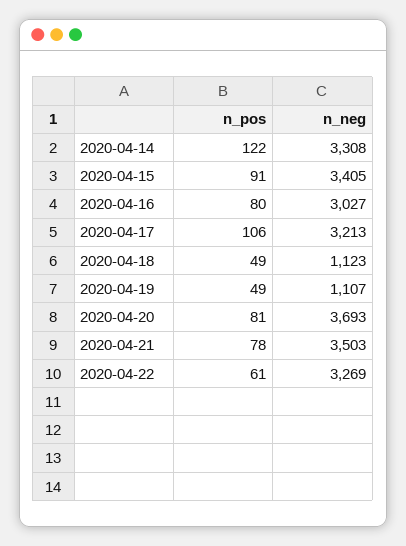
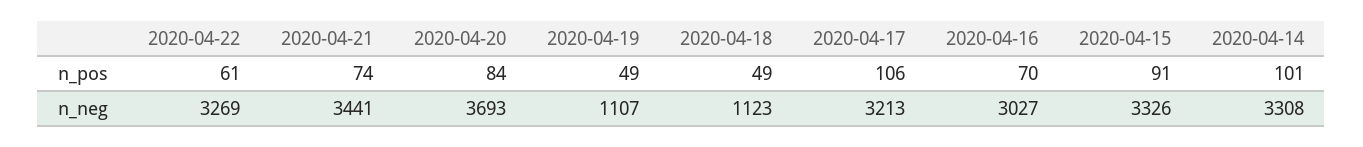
n_pos, 2020-04-14: 122 -> 101
n_neg, 2020-04-15: 3405 -> 3326
n_pos, 2020-04-16: 80 -> 70
n_pos, 2020-04-20: 81 -> 84
n_pos, 2020-04-21: 78 -> 74
n_neg, 2020-04-21: 3503 -> 3441

